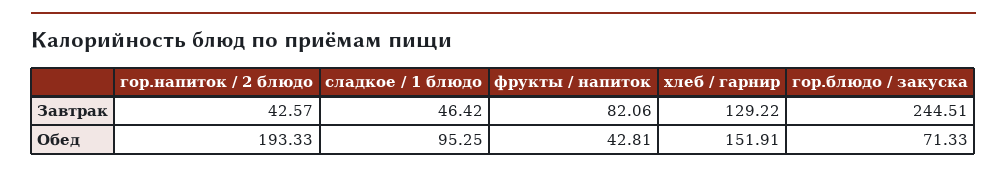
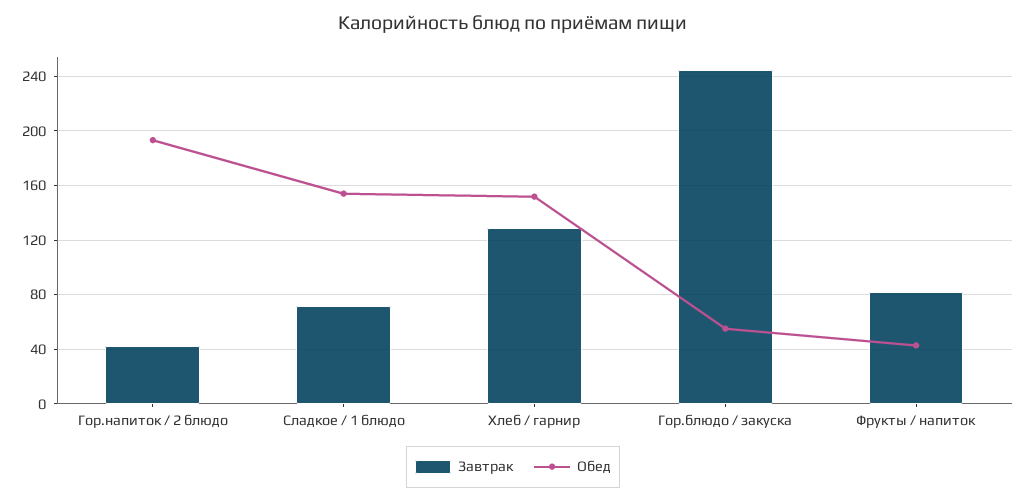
Завтрак, сладкое / 1 блюдо: 46.42 -> 70
Обед, сладкое / 1 блюдо: 95.25 -> 155
Обед, гор.блюдо / закуска: 71.33 -> 55

